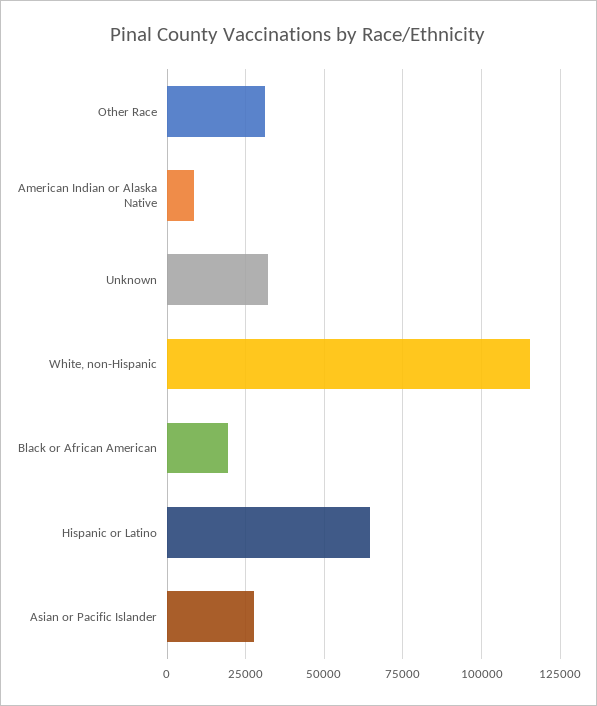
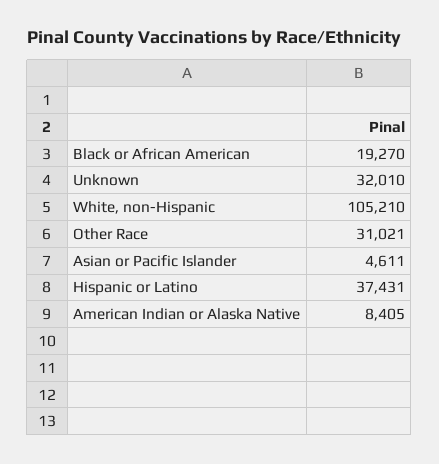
White, non-Hispanic: 115000 -> 105210
Hispanic or Latino: 65000 -> 37431
Asian or Pacific Islander: 27500 -> 4611

